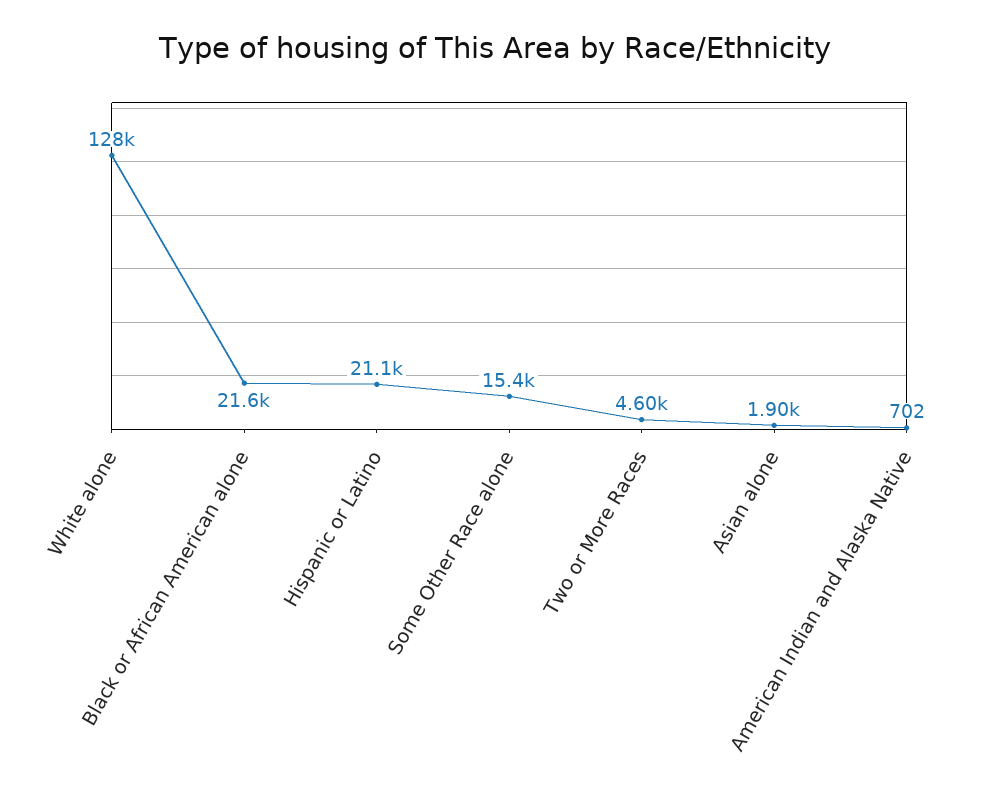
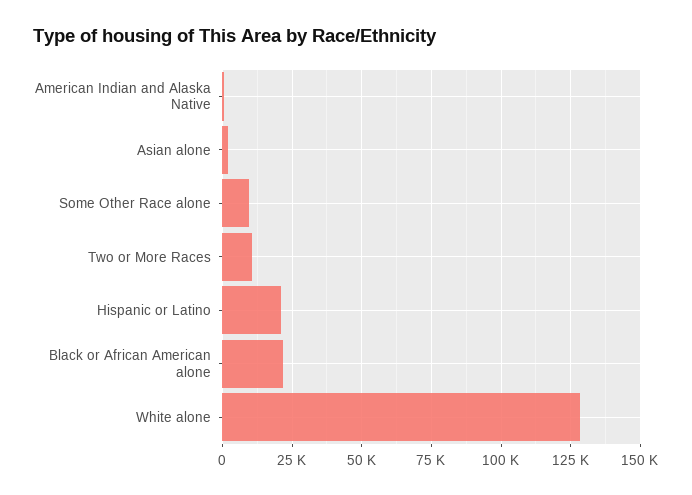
Some Other Race alone: 15400 -> 10000
Two or More Races: 4600 -> 10000

